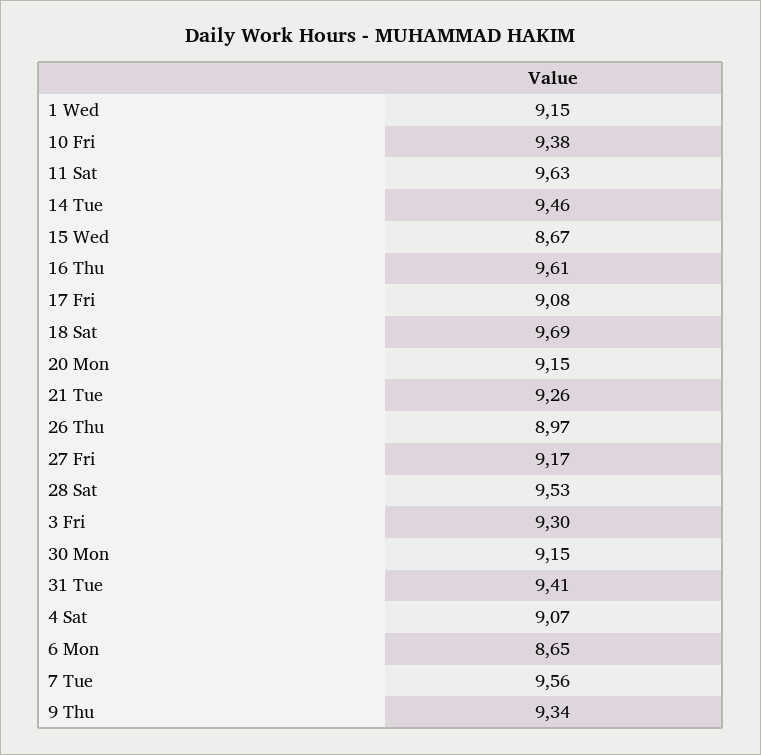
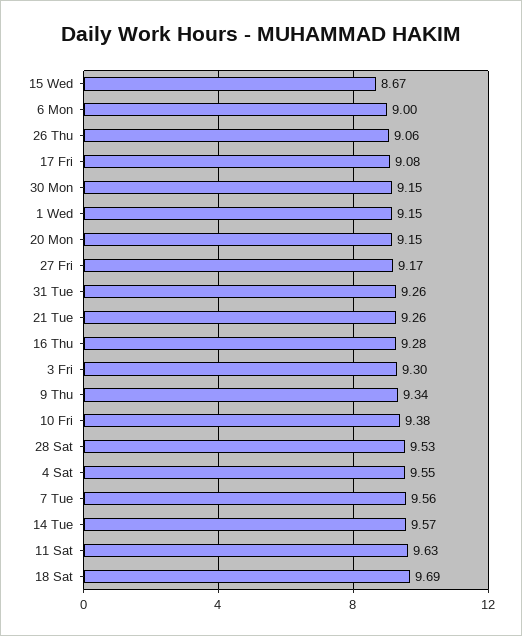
14 Tue: 9.46 -> 9.57
16 Thu: 9.61 -> 9.28
26 Thu: 8.97 -> 9.06
31 Tue: 9.41 -> 9.26
4 Sat: 9.07 -> 9.55
6 Mon: 8.65 -> 9

